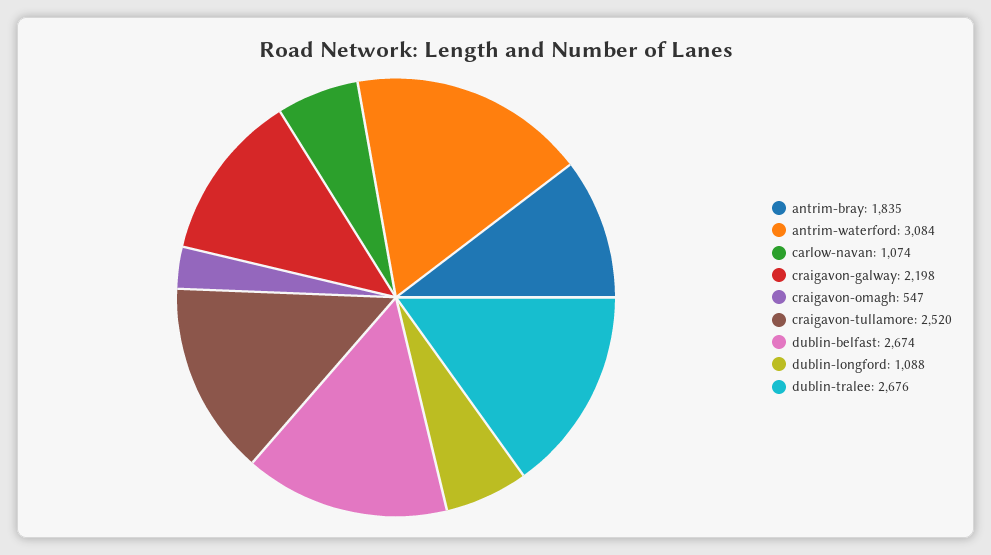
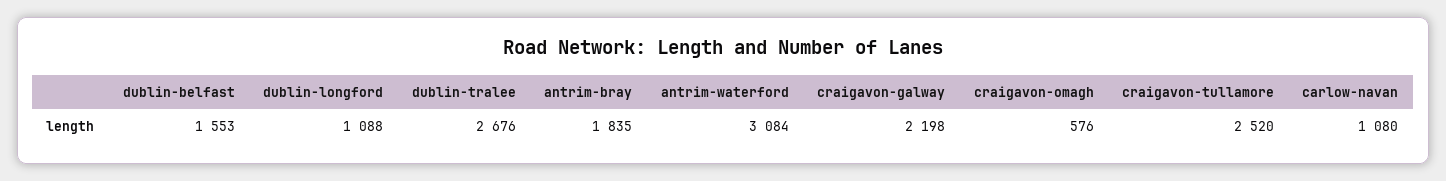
carlow-navan: 1074 -> 1080
craigavon-omagh: 547 -> 576
dublin-belfast: 2674 -> 1553

